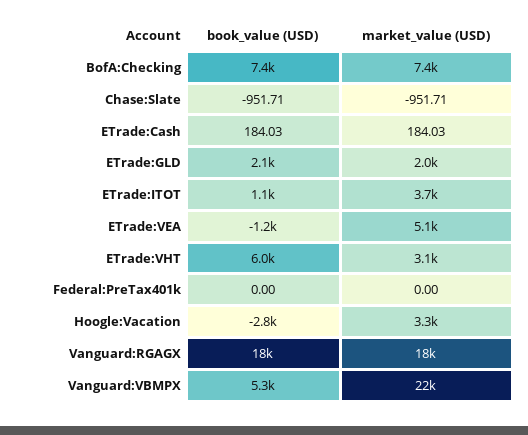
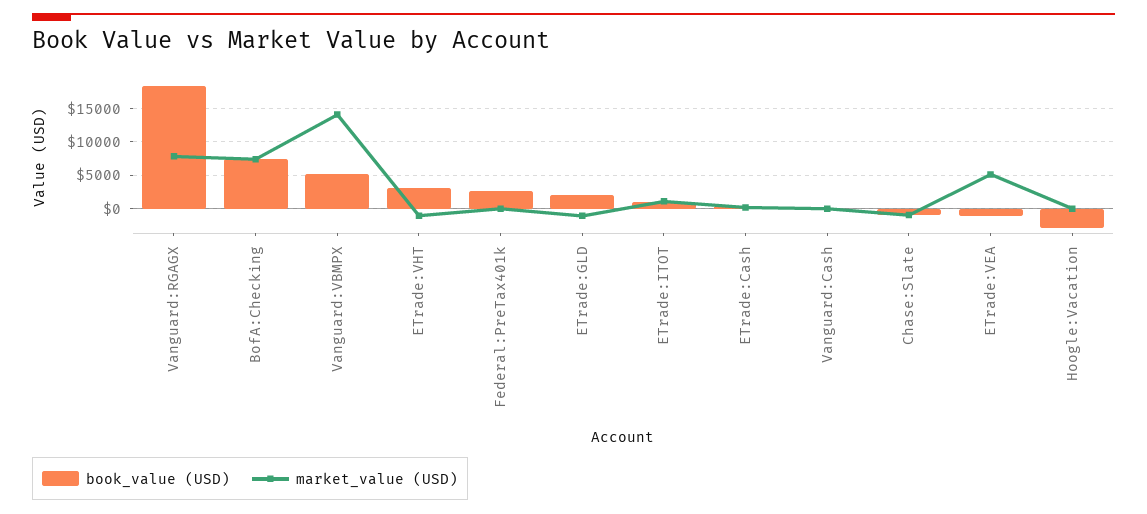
market_value (USD), ETrade:GLD: 2000 -> -1000
market_value (USD), ETrade:ITOT: 3700 -> 1000
book_value (USD), ETrade:VHT: 6000 -> 3000
market_value (USD), ETrade:VHT: 3100 -> -1000
book_value (USD), Federal:PreTax401k: 0 -> 3000
market_value (USD), Hoogle:Vacation: 3300 -> 0
market_value (USD), Vanguard:RGAGX: 18000 -> 8000
market_value (USD), Vanguard:VBMPX: 22000 -> 14000
book_value (USD), Vanguard:Cash: none -> 0
market_value (USD), Vanguard:Cash: none -> 0

